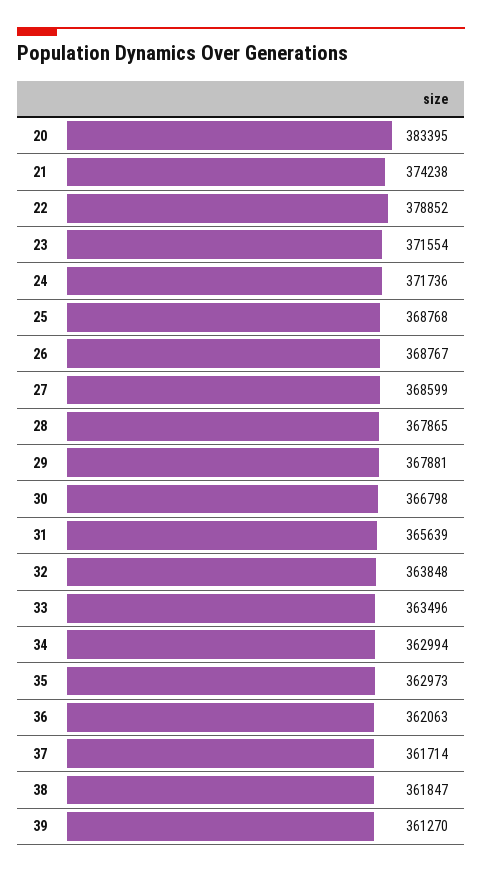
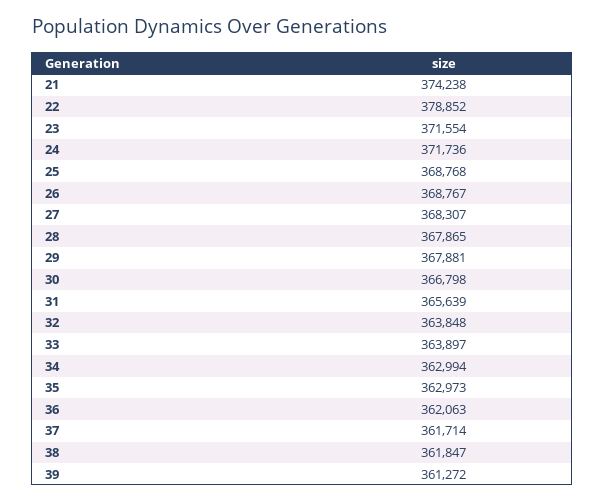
20: 383395 -> none
27: 368599 -> 368307
33: 363496 -> 363897
39: 361270 -> 361272

